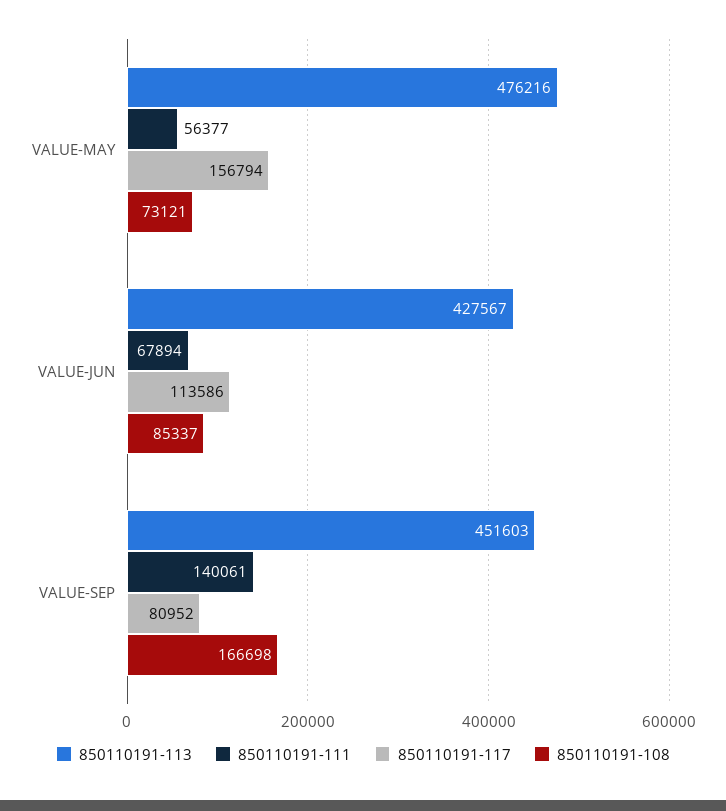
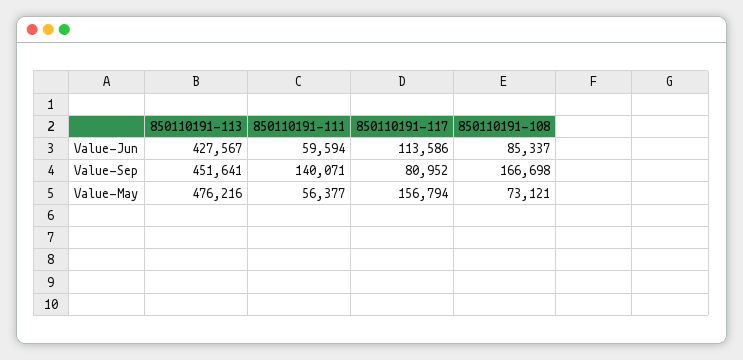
850110191-111, VALUE-JUN: 67894 -> 59594
850110191-113, VALUE-SEP: 451603 -> 451641
850110191-111, VALUE-SEP: 140061 -> 140071

